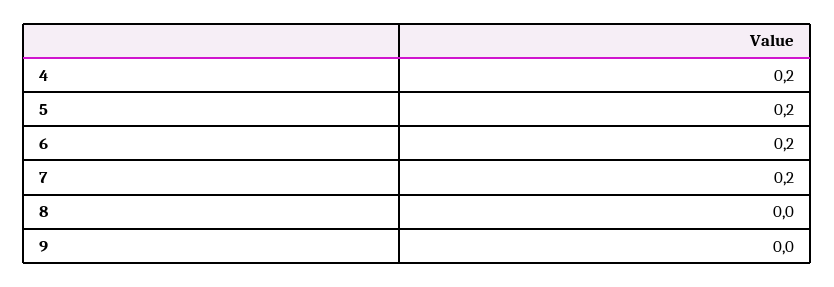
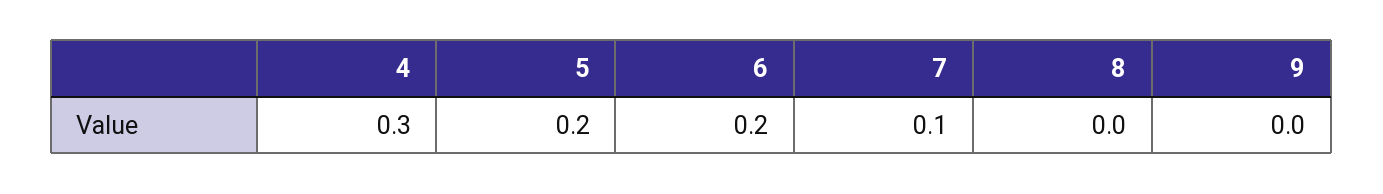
4: 0.2 -> 0.3
7: 0.2 -> 0.1

